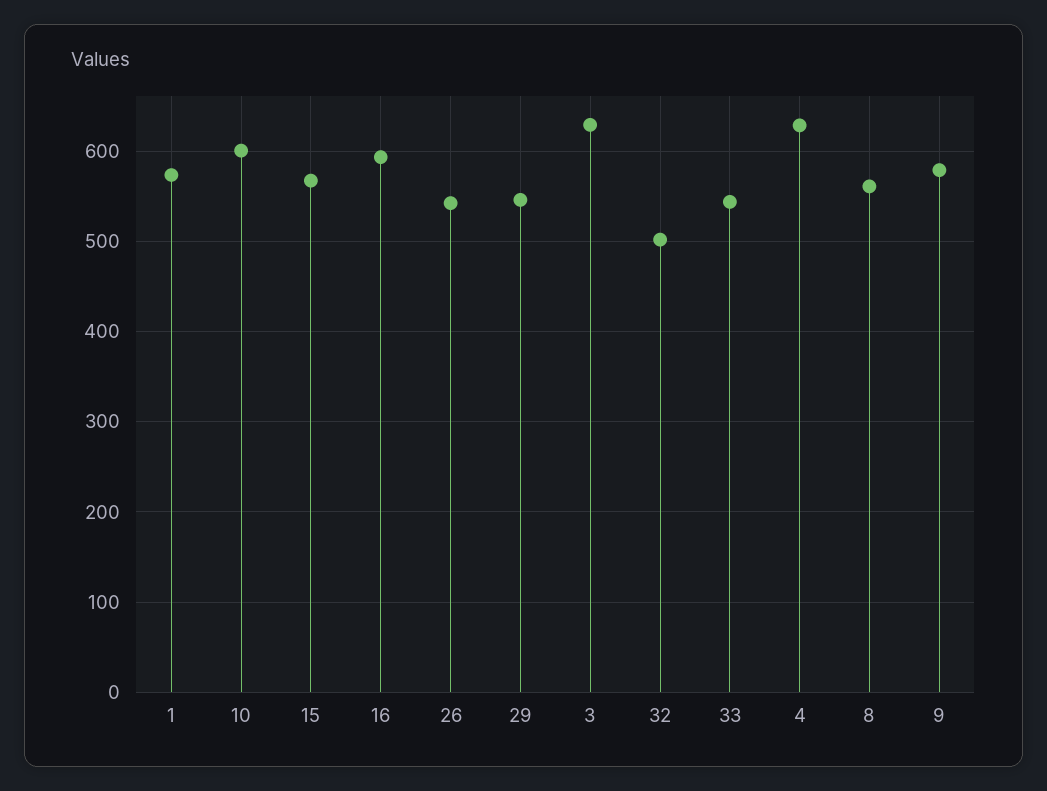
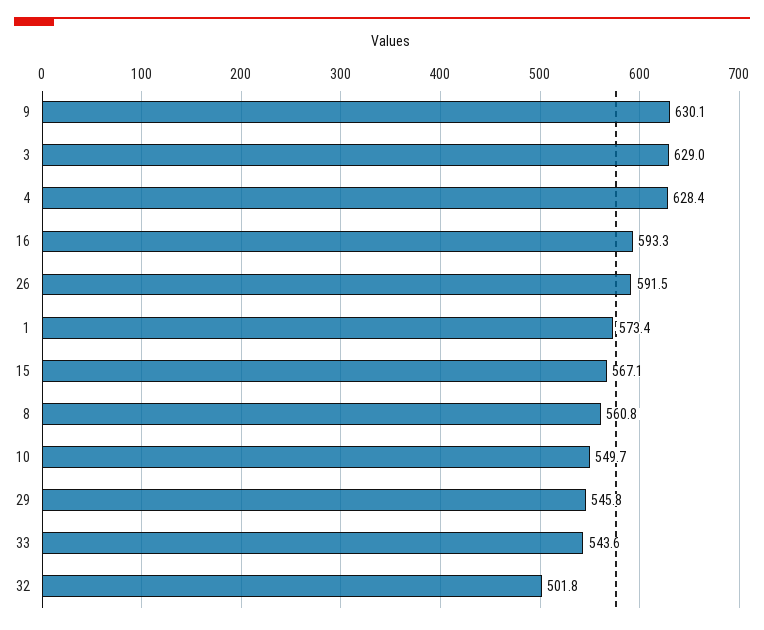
10: 600 -> 549.7
26: 540 -> 591.5
9: 580 -> 630.1

